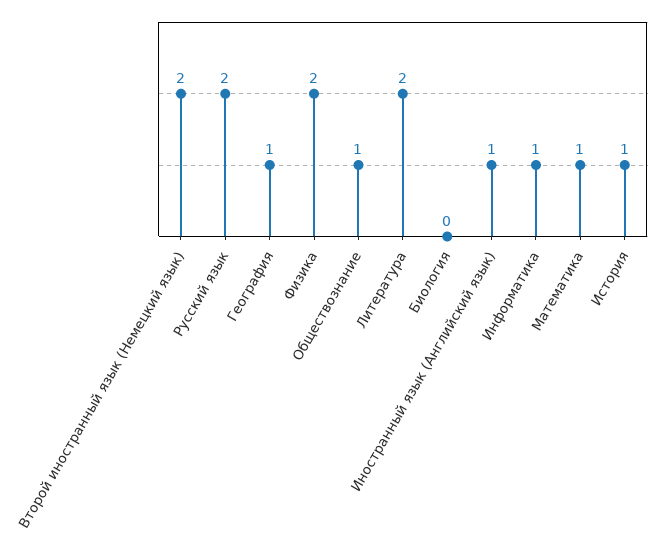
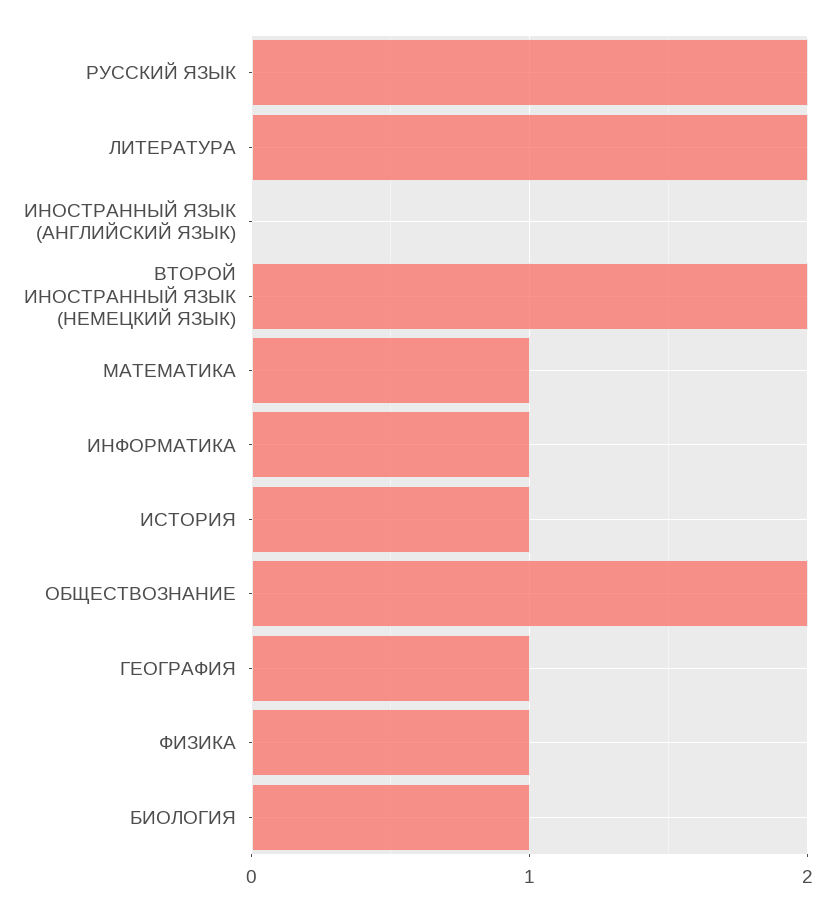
Физика: 2 -> 1
Обществознание: 1 -> 2
Биология: 0 -> 1
Иностранный язык (Английский язык): 1 -> 0

